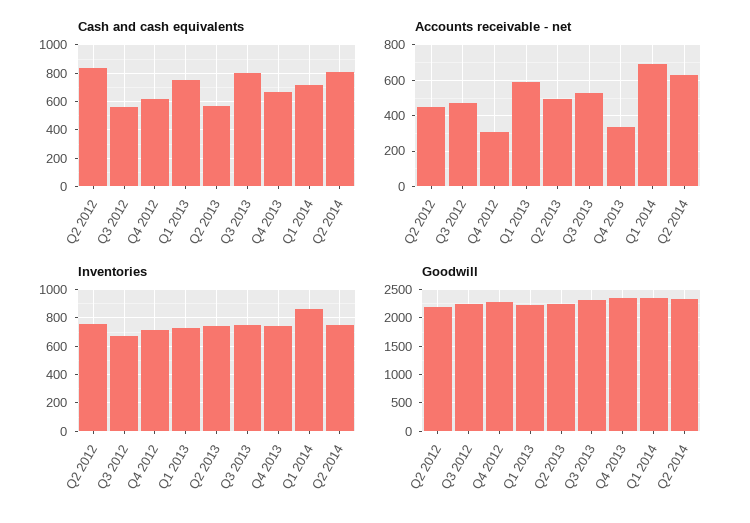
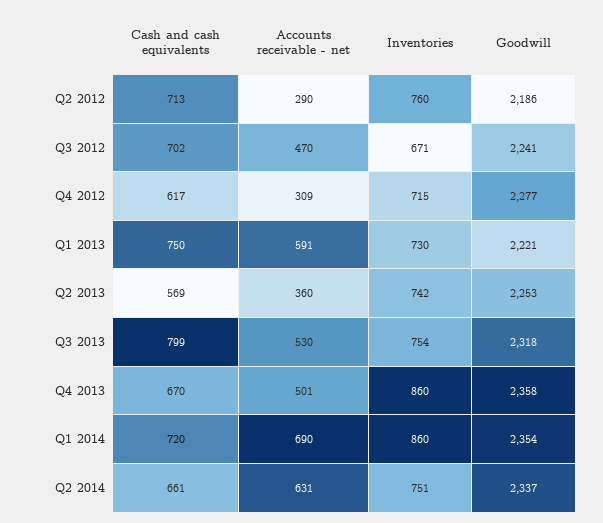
Cash and cash equivalents, Q2 2012: 850 -> 713
Cash and cash equivalents, Q3 2012: 550 -> 702
Cash and cash equivalents, Q2 2014: 800 -> 661
Accounts receivable - net, Q2 2012: 450 -> 290
Accounts receivable - net, Q2 2013: 500 -> 360
Accounts receivable - net, Q4 2013: 350 -> 501
Inventories, Q4 2013: 750 -> 860

